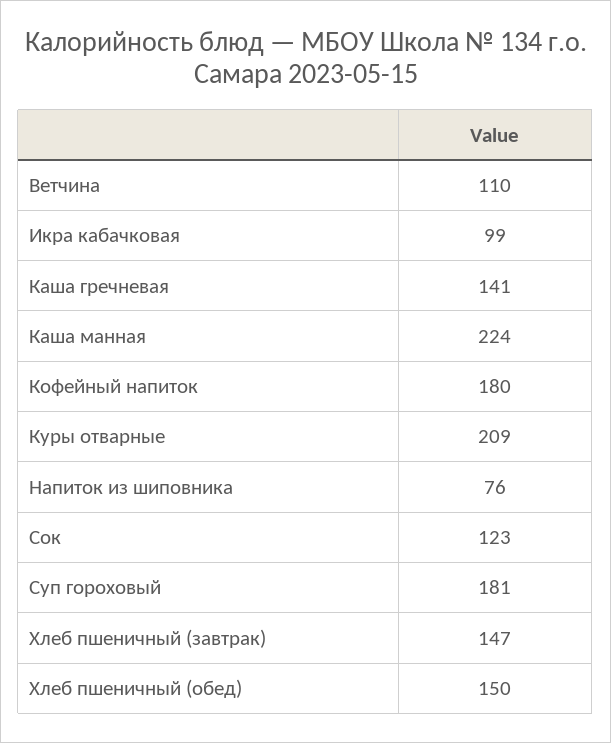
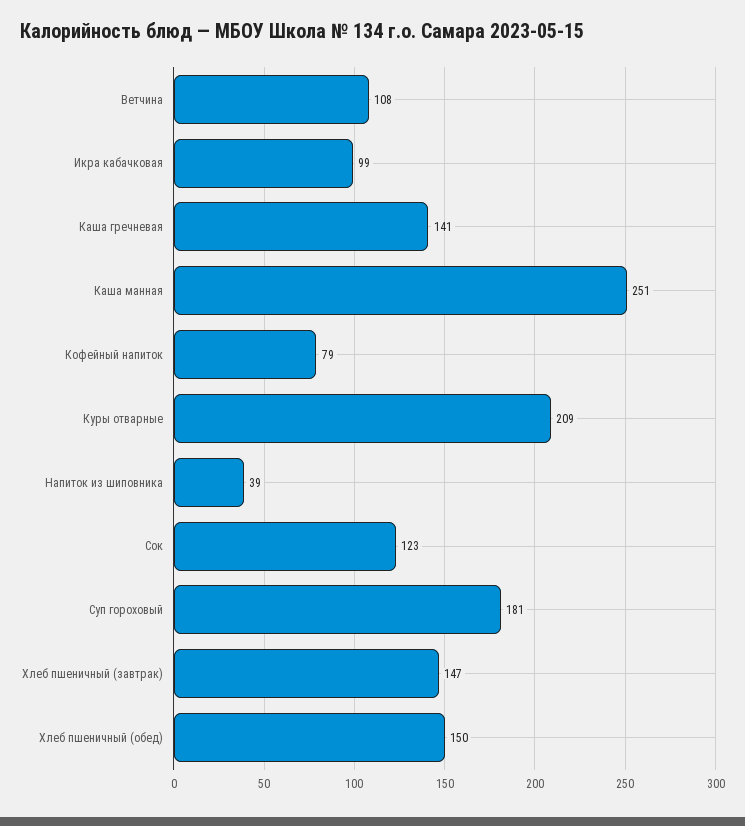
Ветчина: 110 -> 108
Каша манная: 224 -> 251
Кофейный напиток: 180 -> 79
Напиток из шиповника: 76 -> 39

